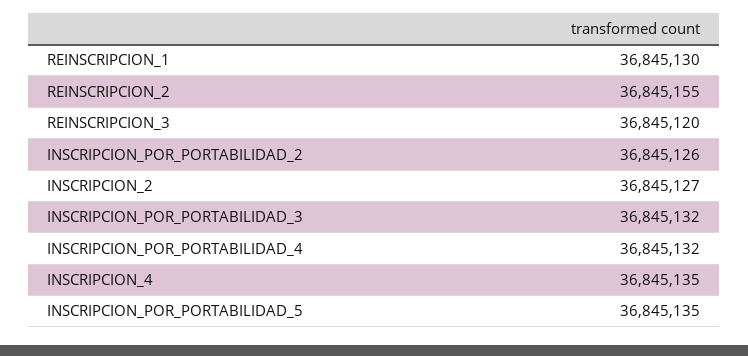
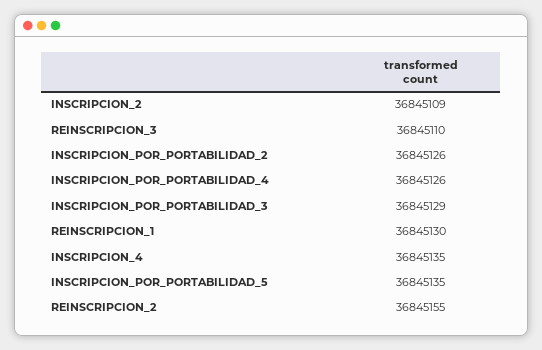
REINSCRIPCION_3: 36845120 -> 36845110
INSCRIPCION_2: 36845127 -> 36845109
INSCRIPCION_POR_PORTABILIDAD_3: 36845132 -> 36845129
INSCRIPCION_POR_PORTABILIDAD_4: 36845132 -> 36845126

